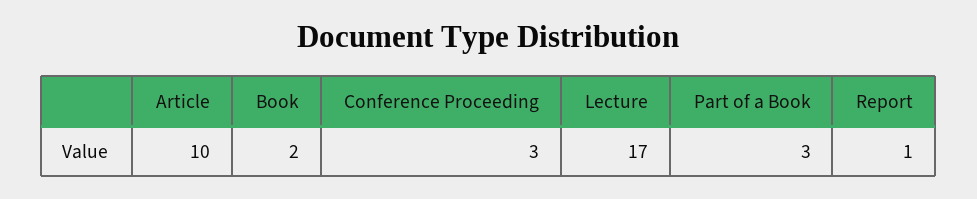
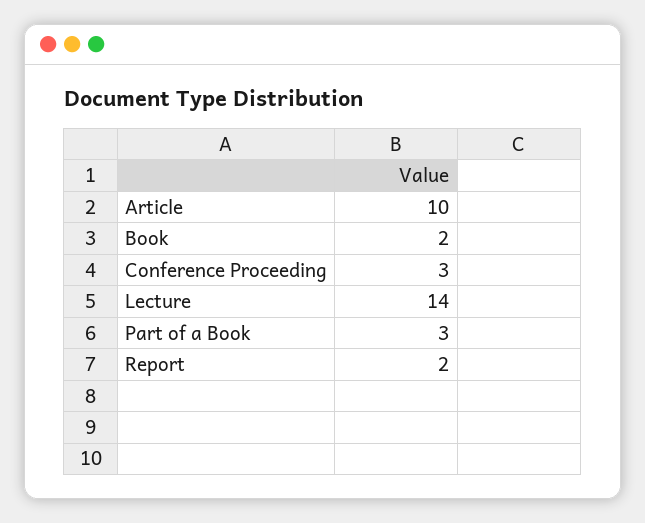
Lecture: 17 -> 14
Report: 1 -> 2

